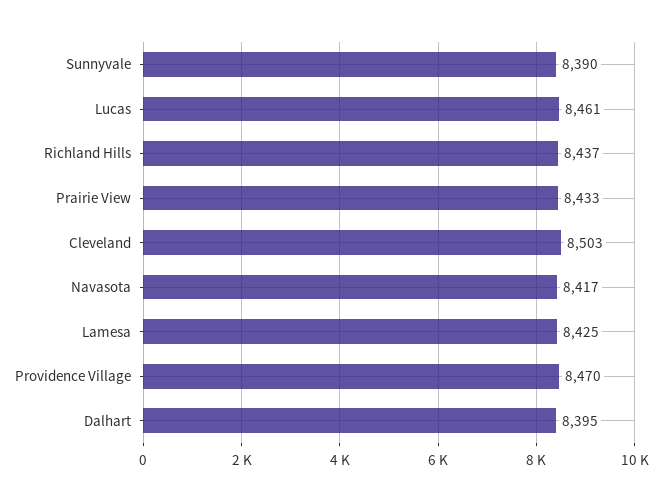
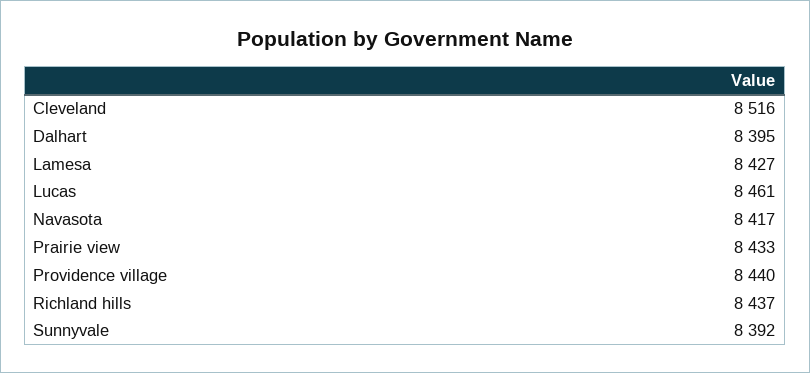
Sunnyvale: 8390 -> 8392
Cleveland: 8503 -> 8516
Lamesa: 8425 -> 8427
Providence Village: 8470 -> 8440

